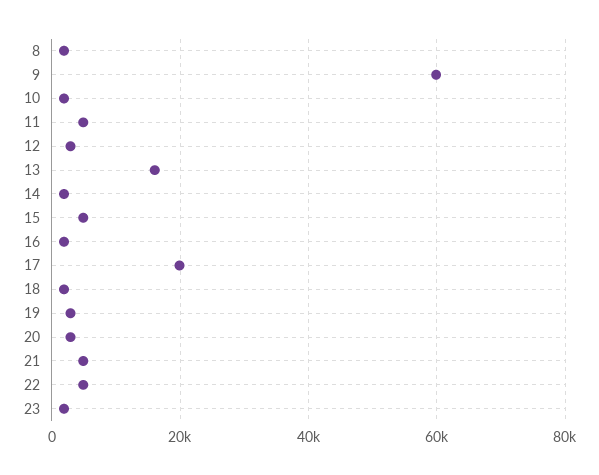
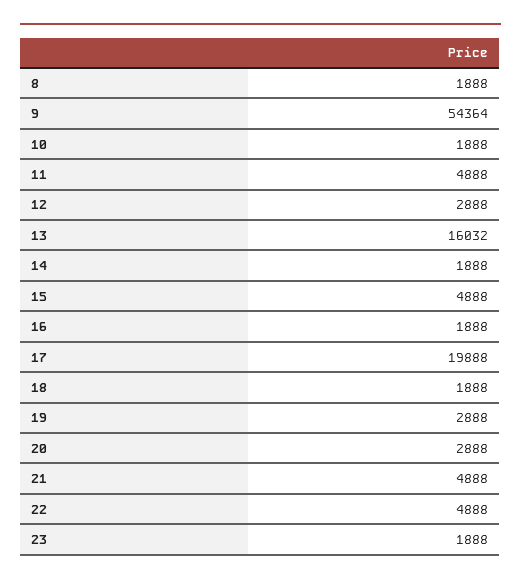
9: 60000 -> 54364

